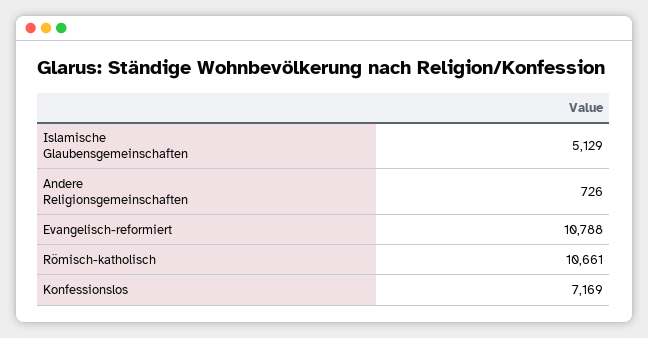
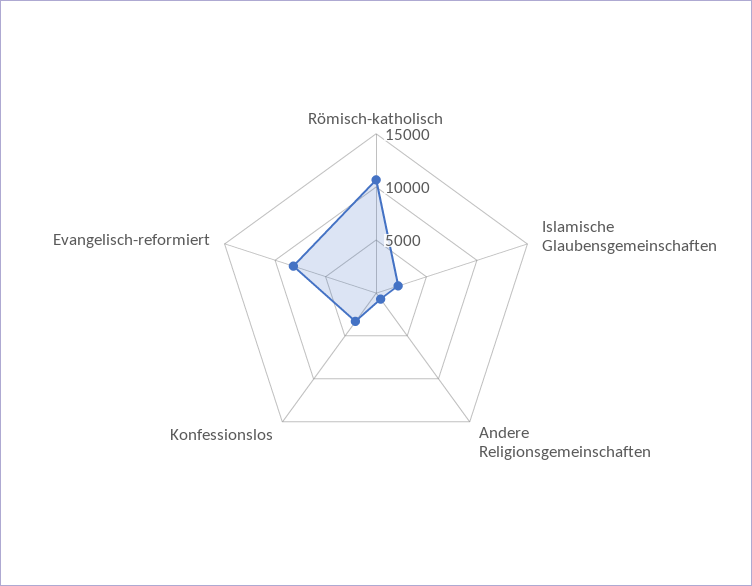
Islamische Glaubensgemeinschaften: 5129 -> 2000
Evangelisch-reformiert: 10788 -> 8000
Konfessionslos: 7169 -> 3000

